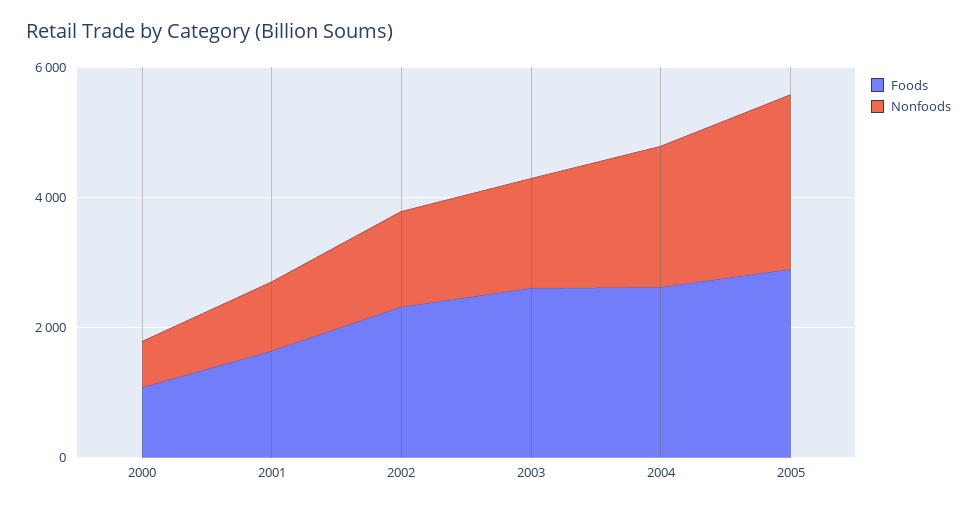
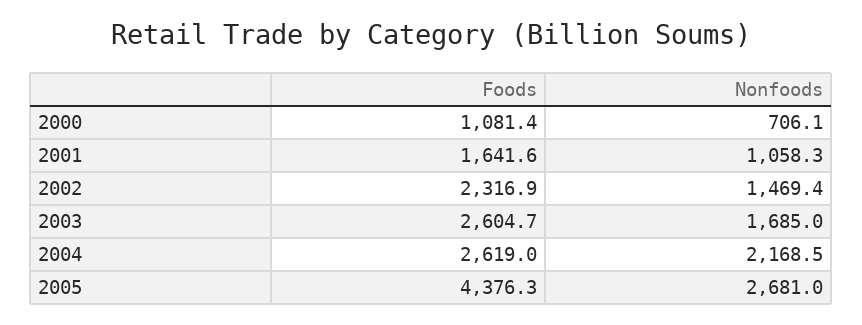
Foods, 2005: 3000 -> 4376.3

